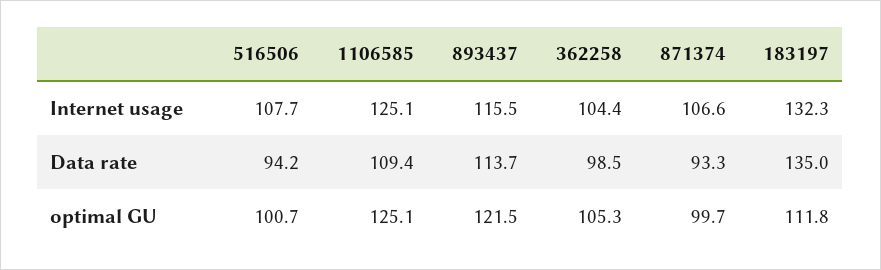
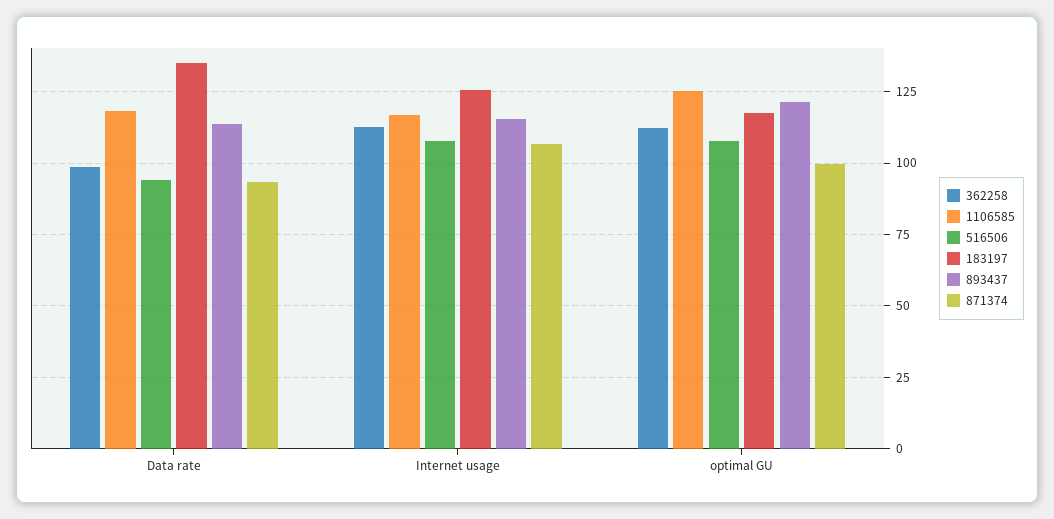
1106585, Internet usage: 125.1 -> 117.5
362258, Internet usage: 104.4 -> 112.5
183197, Internet usage: 132.3 -> 125
1106585, Data rate: 109.4 -> 117.5
516506, optimal GU: 100.7 -> 107.5
362258, optimal GU: 105.3 -> 112.5
183197, optimal GU: 111.8 -> 117.5

